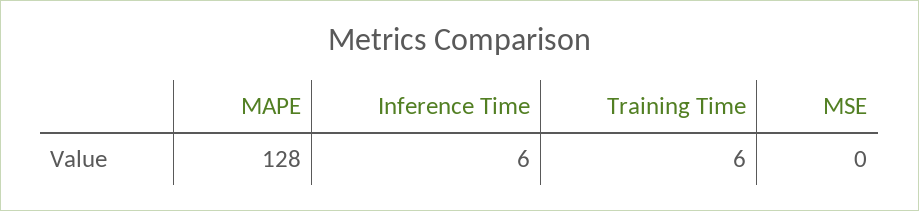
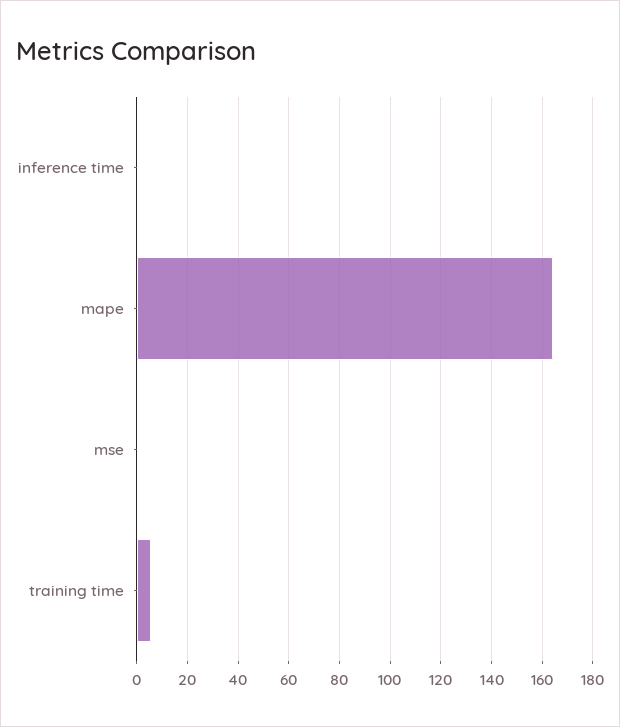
MAPE: 128 -> 165
Inference Time: 6 -> 0

